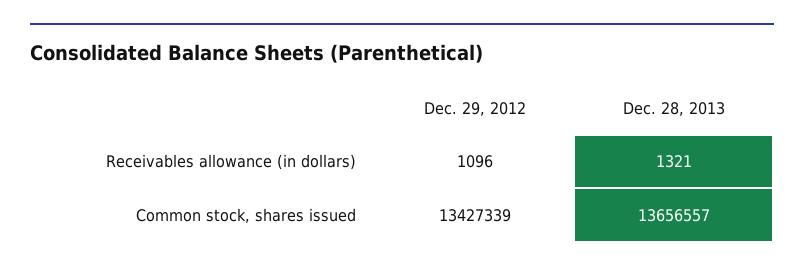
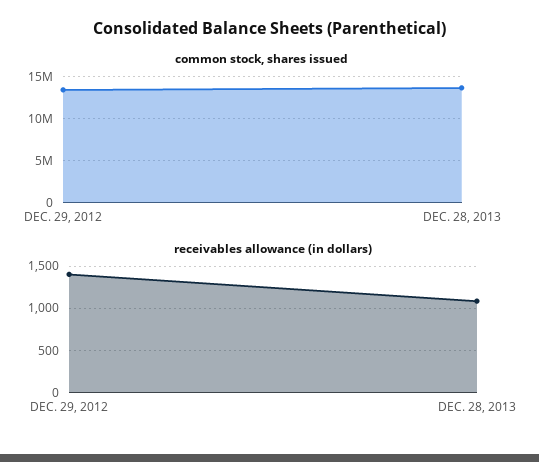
Receivables allowance (in dollars), Dec. 29, 2012: 1096 -> 1400
Receivables allowance (in dollars), Dec. 28, 2013: 1321 -> 1100

